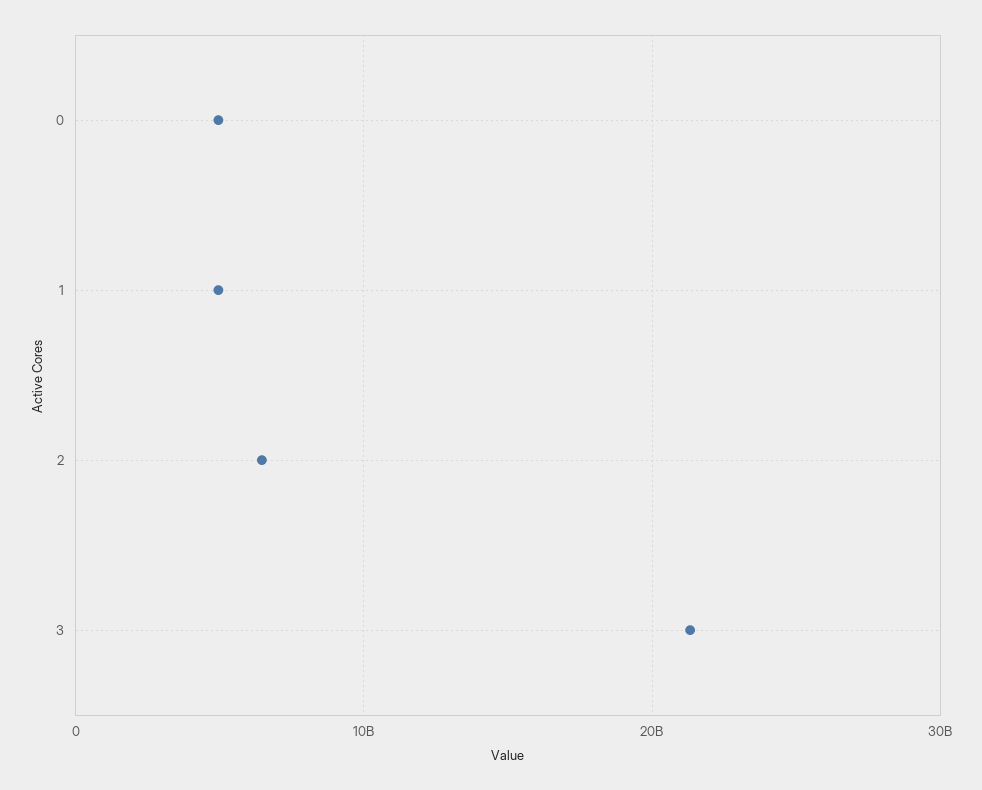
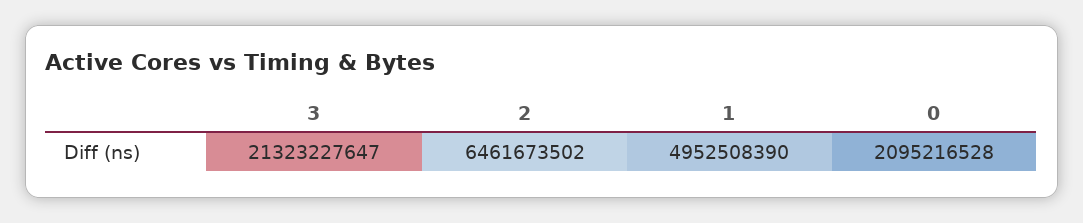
0: 5000000000 -> 2095216528

